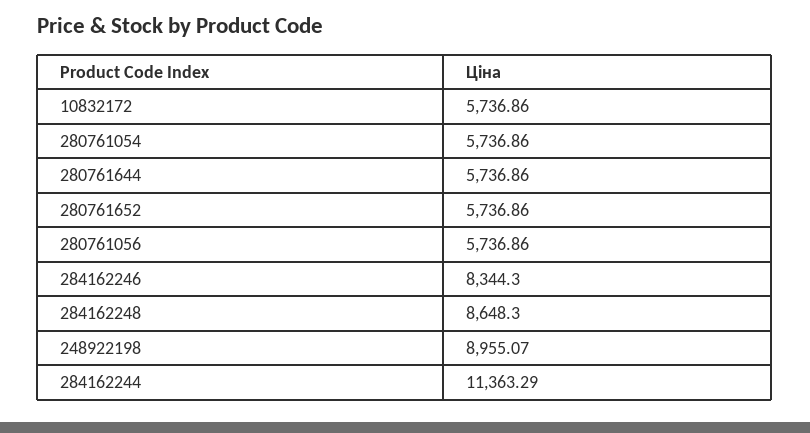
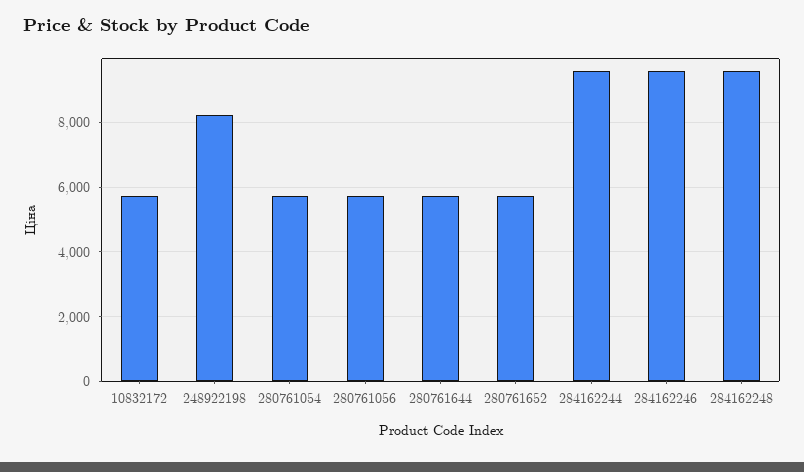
284162246: 8344.3 -> 9600
284162248: 8648.3 -> 9600
248922198: 8955.07 -> 8200
284162244: 11363.29 -> 9600

